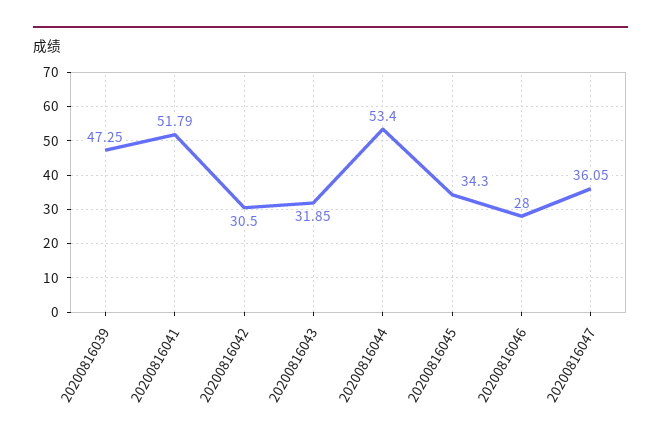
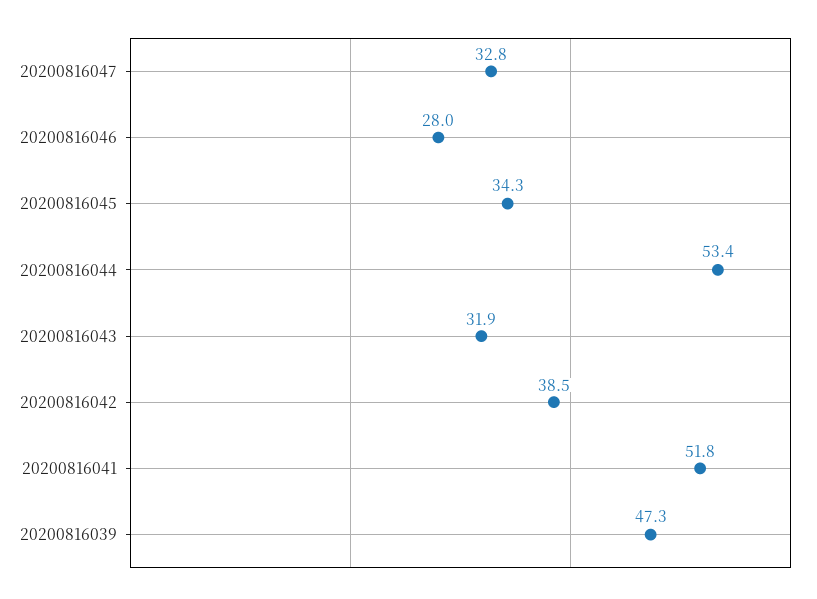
20200816042: 30.5 -> 38.5
20200816047: 36.05 -> 32.8

